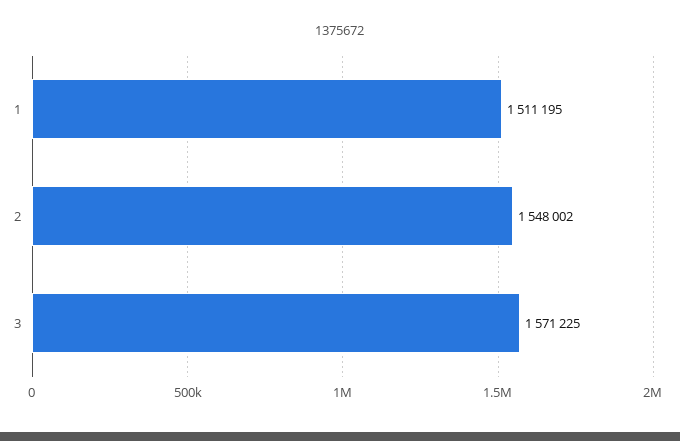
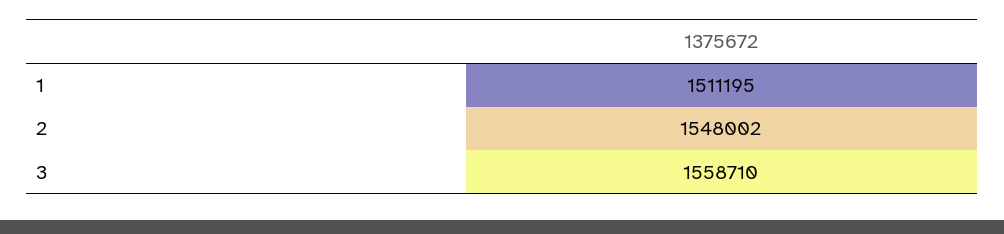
3: 1571225 -> 1558710

